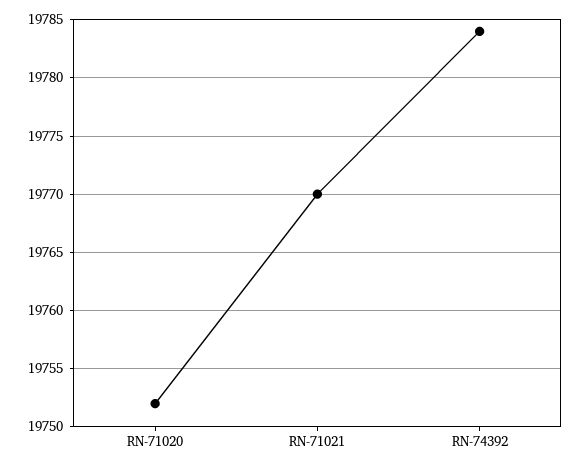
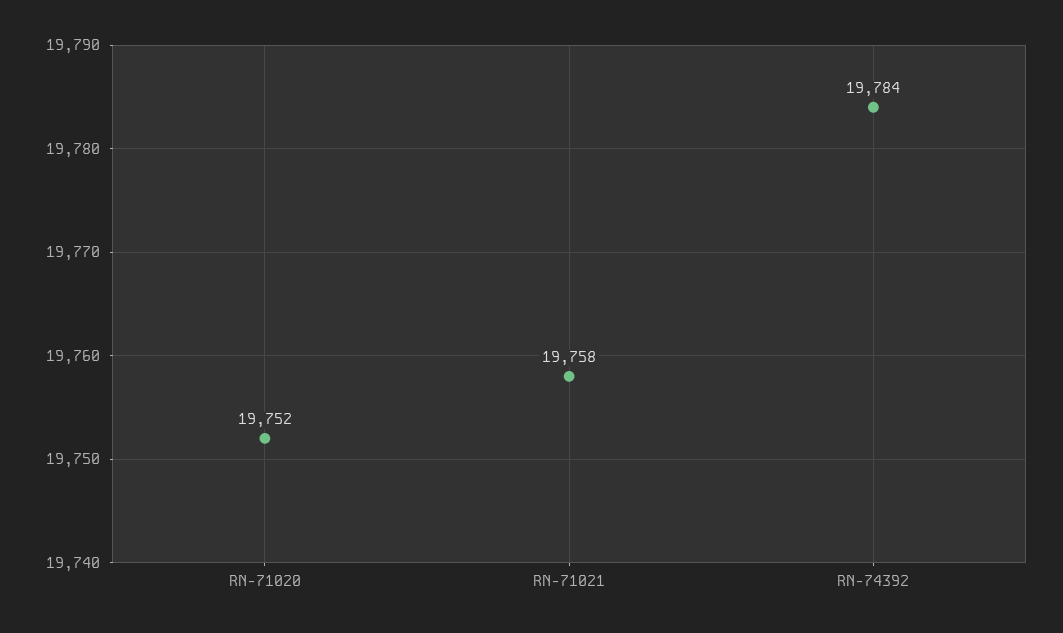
RN-71021: 19770 -> 19758

